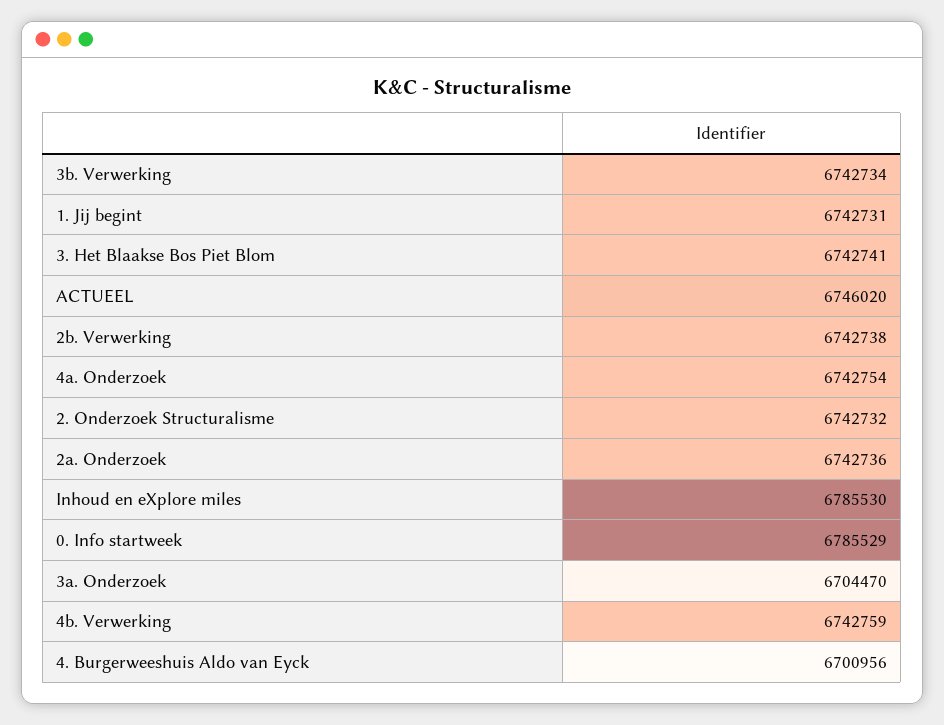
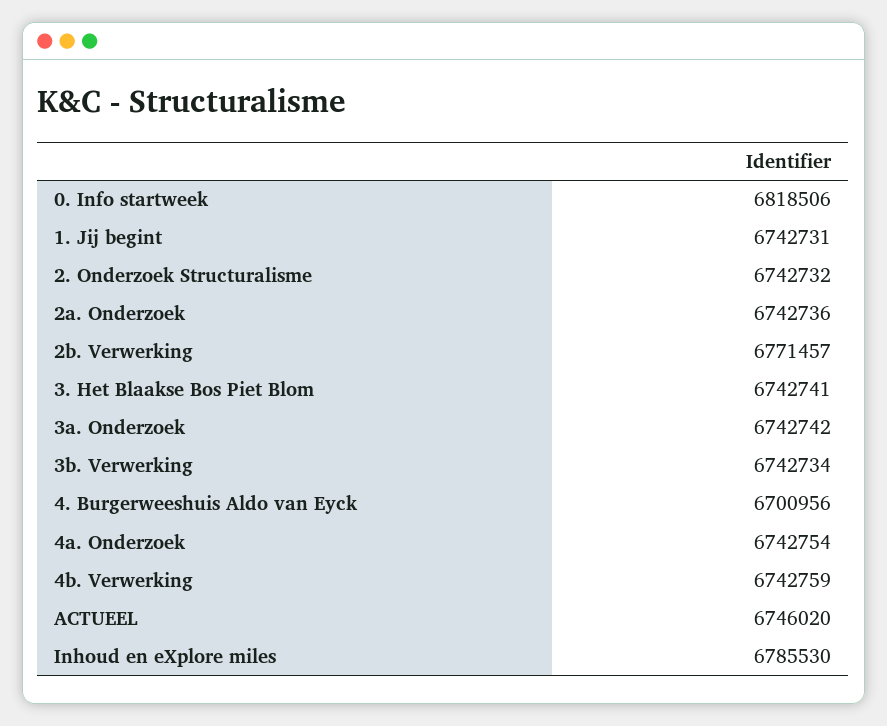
2b. Verwerking: 6742738 -> 6771457
0. Info startweek: 6785529 -> 6818506
3a. Onderzoek: 6704470 -> 6742742

